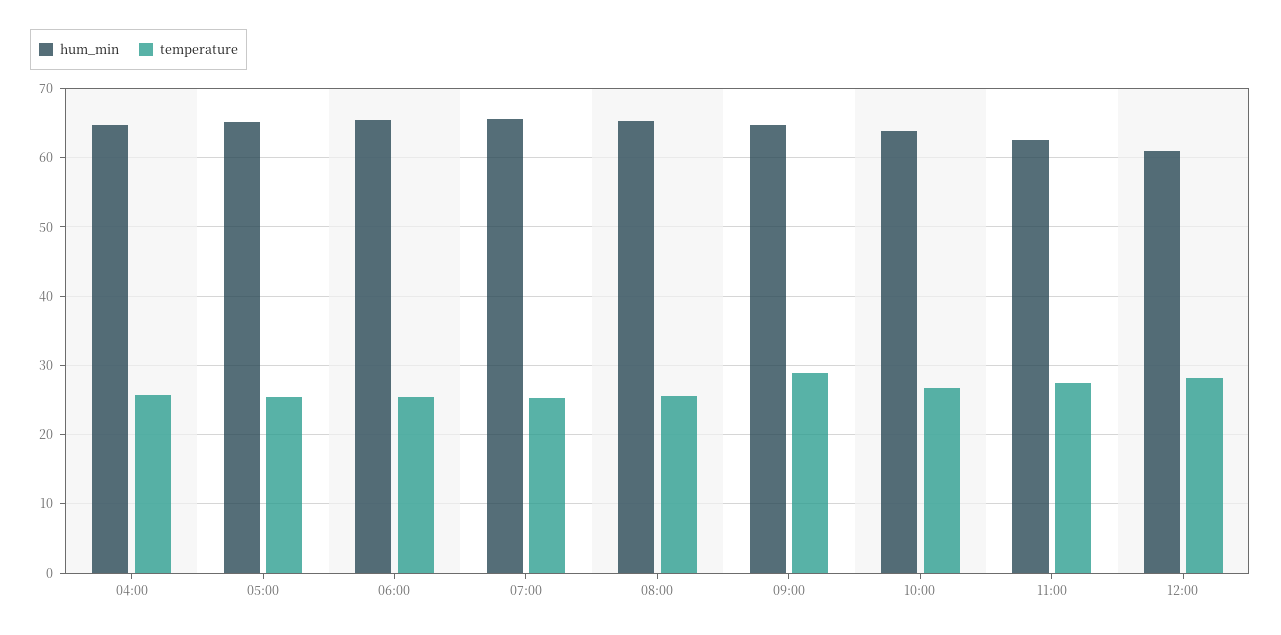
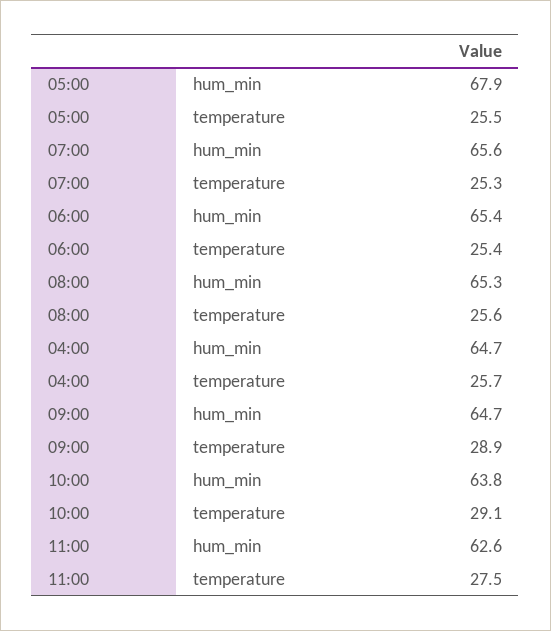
hum_min, 05:00: 65 -> 67.9
temperature, 10:00: 27 -> 29.1
hum_min, 12:00: 61 -> none
temperature, 12:00: 28 -> none

